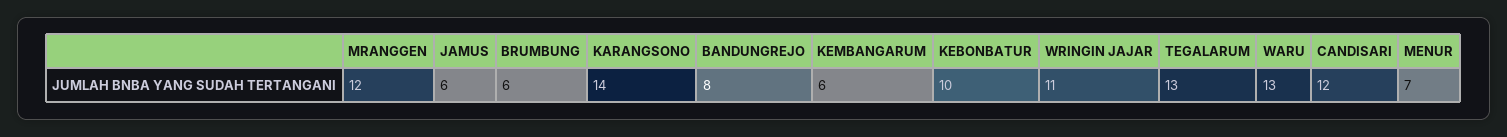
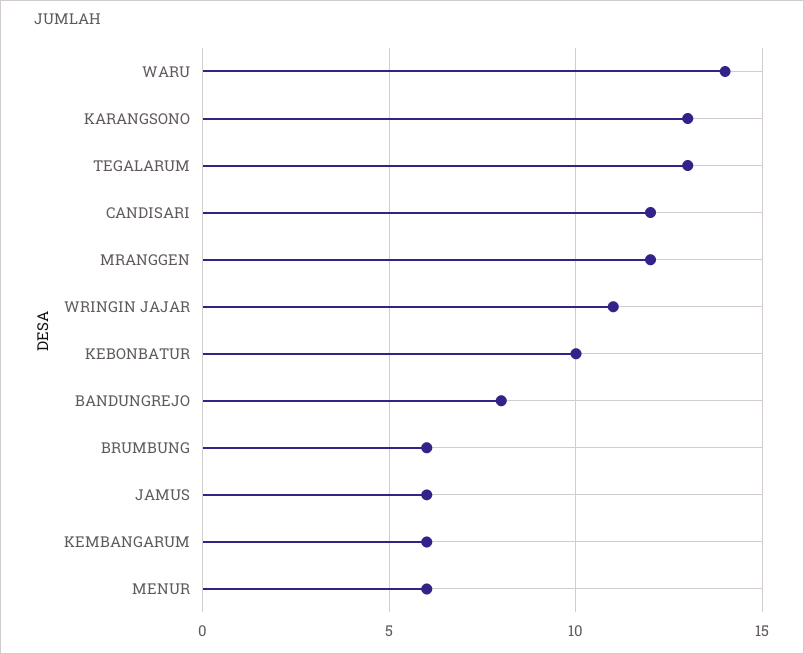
KARANGSONO: 14 -> 13
WARU: 13 -> 14
MENUR: 7 -> 6

